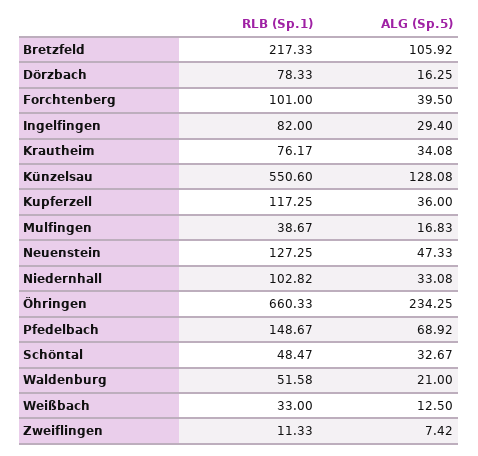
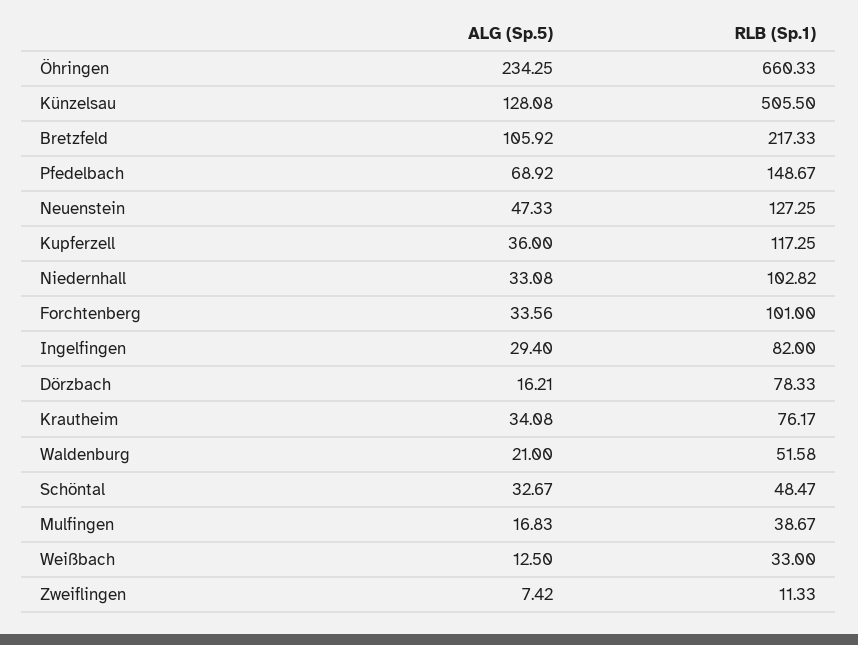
ALG (Sp.5), Dörzbach: 16.25 -> 16.21
ALG (Sp.5), Forchtenberg: 39.5 -> 33.56
RLB (Sp.1), Künzelsau: 550.6 -> 505.5

